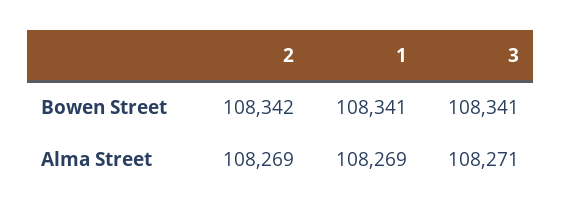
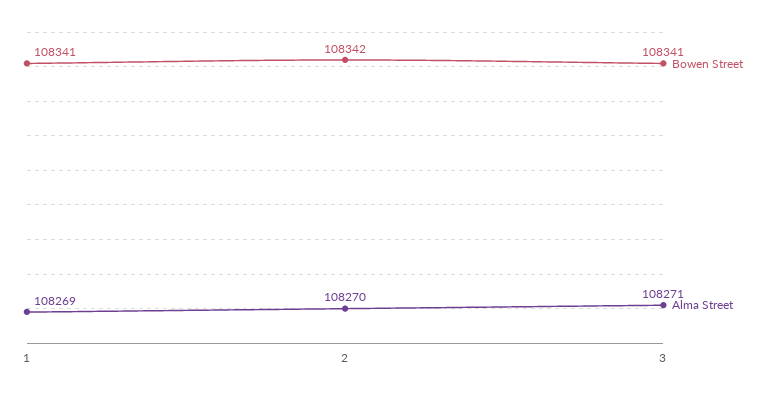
Alma Street, 2: 108269 -> 108270

